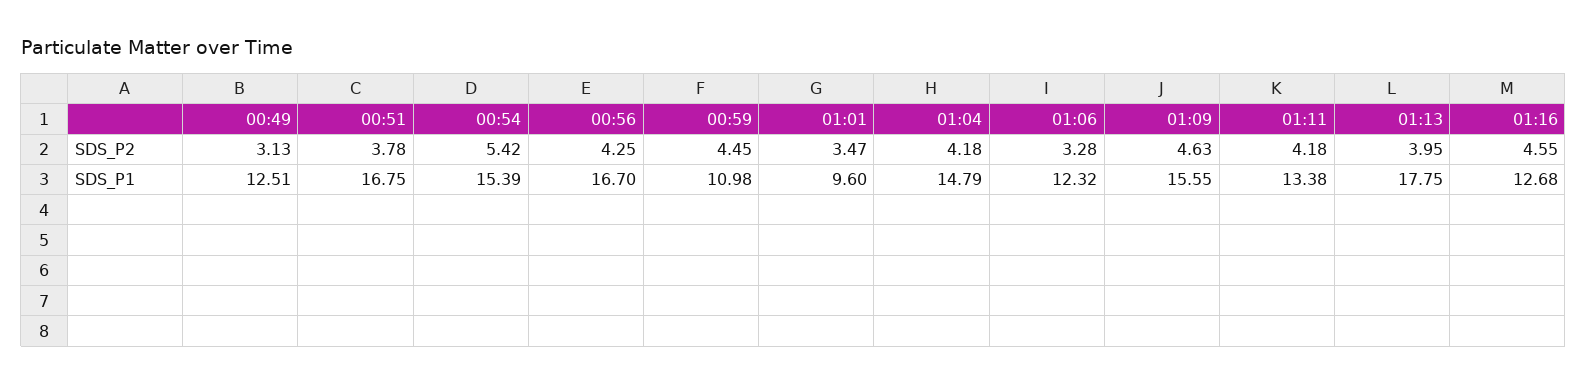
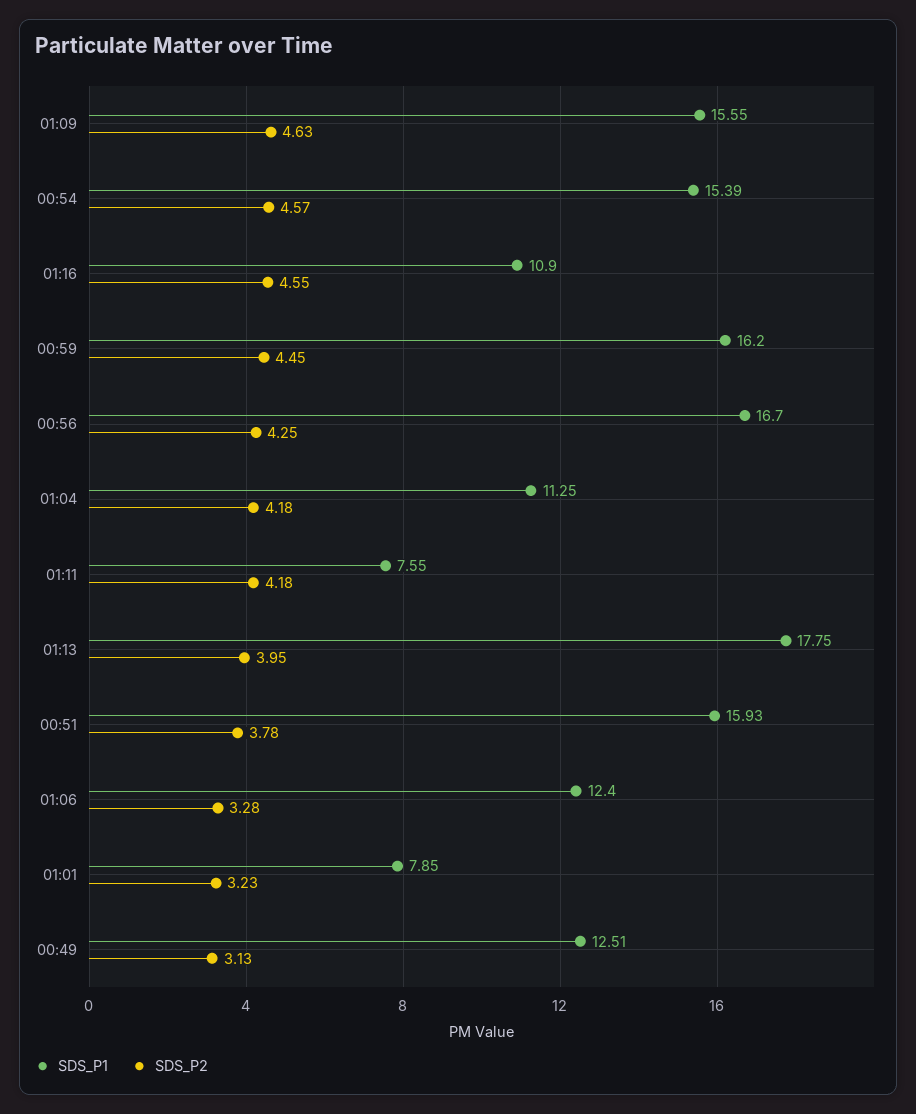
SDS_P2, 00:54: 5.42 -> 4.57
SDS_P2, 01:01: 3.47 -> 3.23
SDS_P1, 00:51: 16.75 -> 15.93
SDS_P1, 00:59: 10.98 -> 16.2
SDS_P1, 01:01: 9.6 -> 7.85
SDS_P1, 01:04: 14.79 -> 11.25
SDS_P1, 01:06: 12.32 -> 12.4
SDS_P1, 01:11: 13.38 -> 7.55
SDS_P1, 01:16: 12.68 -> 10.9

